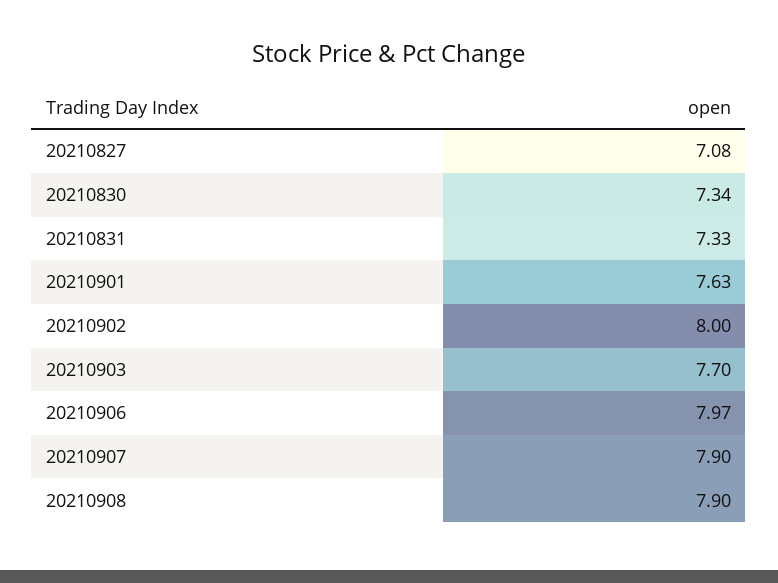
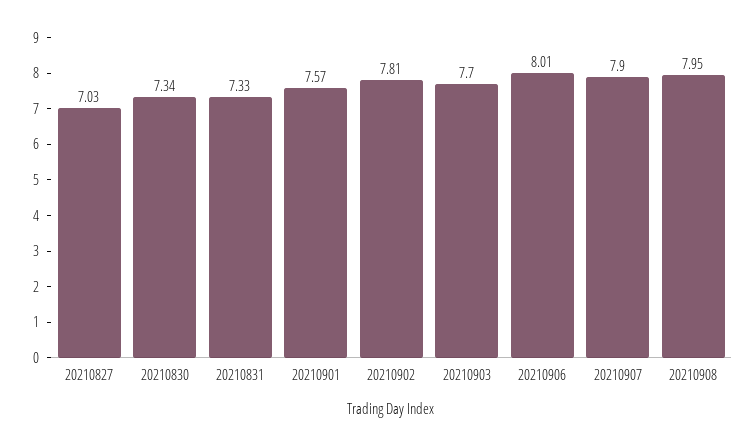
20210827: 7.08 -> 7.03
20210901: 7.63 -> 7.57
20210902: 8 -> 7.81
20210906: 7.97 -> 8.01
20210908: 7.9 -> 7.95

